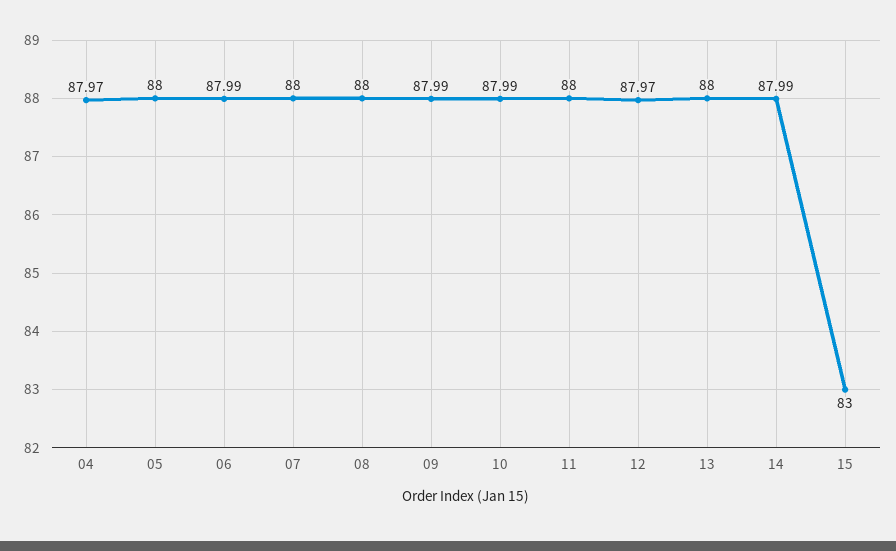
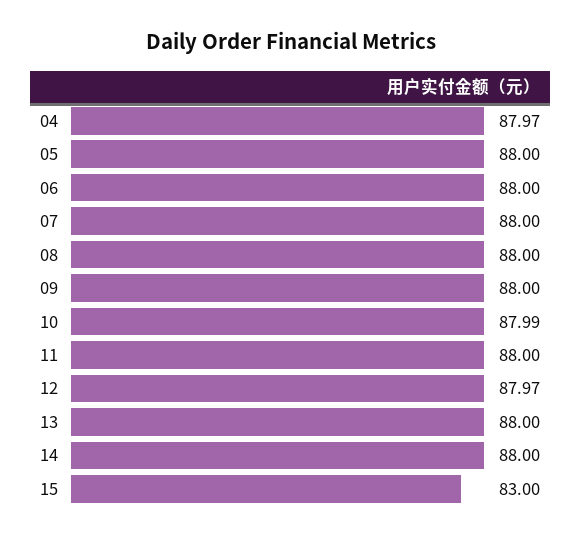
06: 87.99 -> 88
09: 87.99 -> 88
14: 87.99 -> 88

